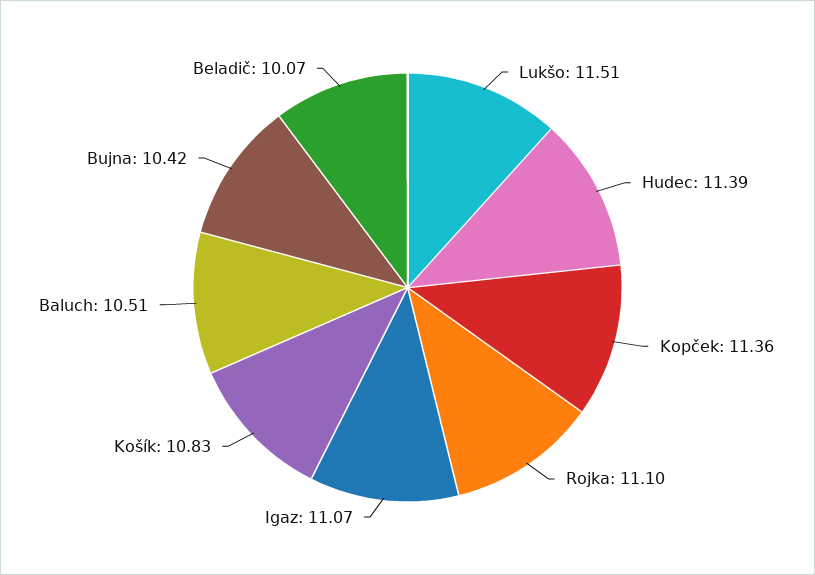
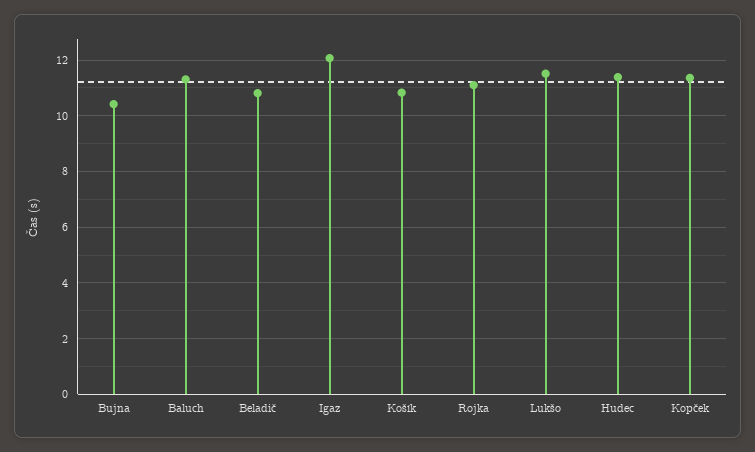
Igaz: 11.07 -> 12
Baluch: 10.51 -> 11.25
Beladič: 10.07 -> 10.75

